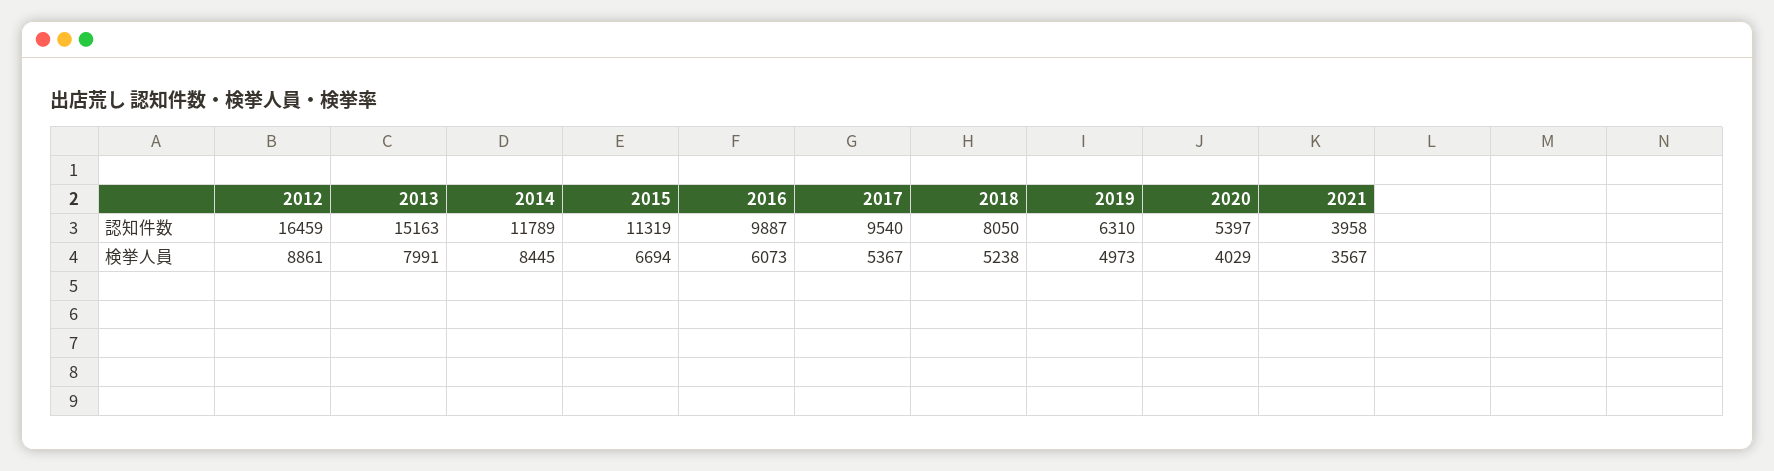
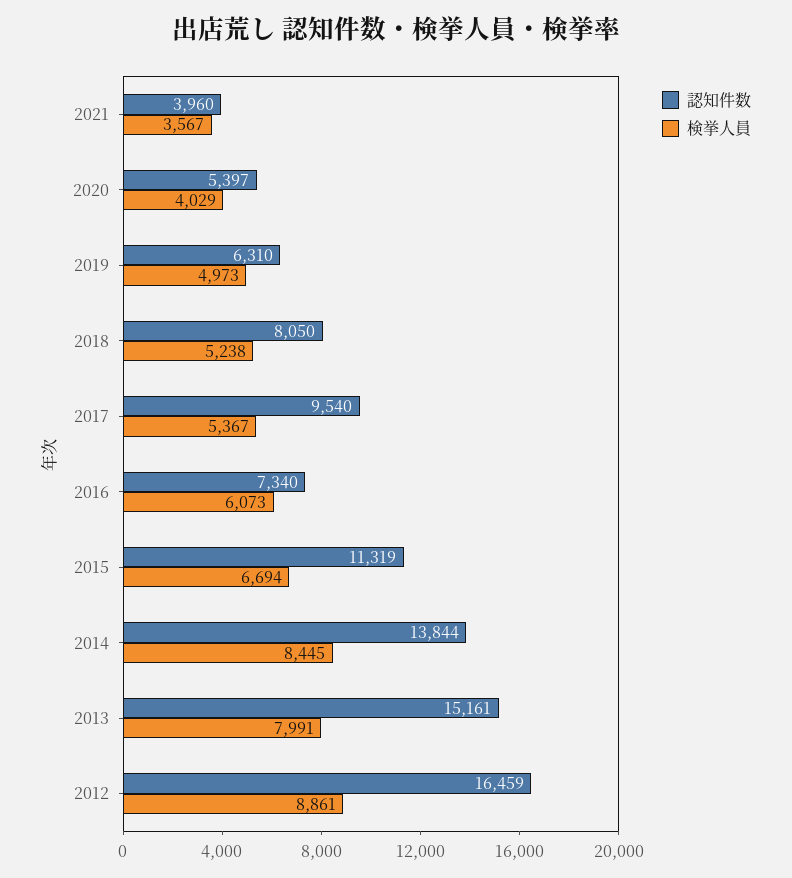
認知件数, 2013: 15163 -> 15161
認知件数, 2014: 11789 -> 13844
認知件数, 2016: 9887 -> 7340
認知件数, 2021: 3958 -> 3960

